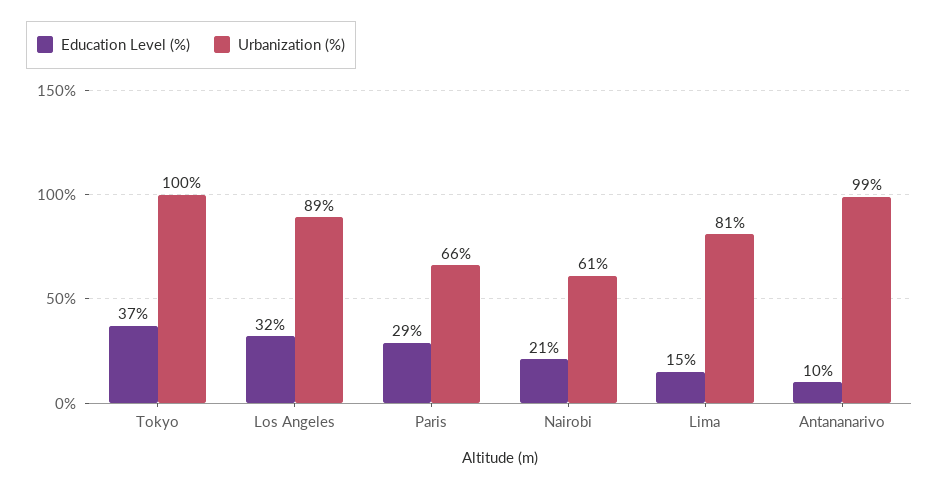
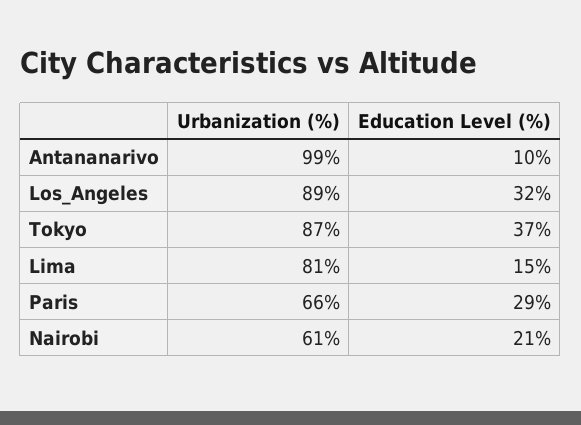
Urbanization (%), Tokyo: 100 -> 87

